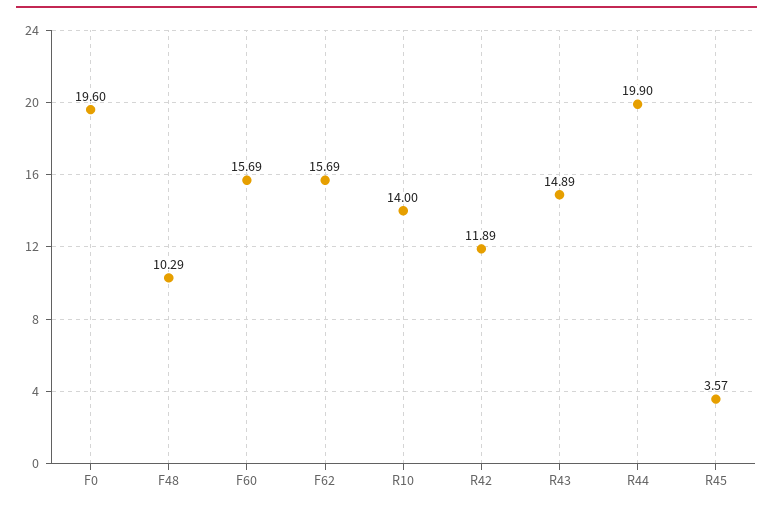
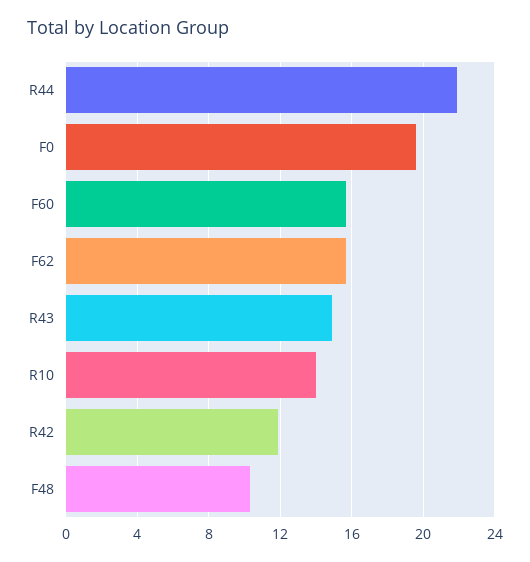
R44: 19.9 -> 22
R45: 3.57 -> none

